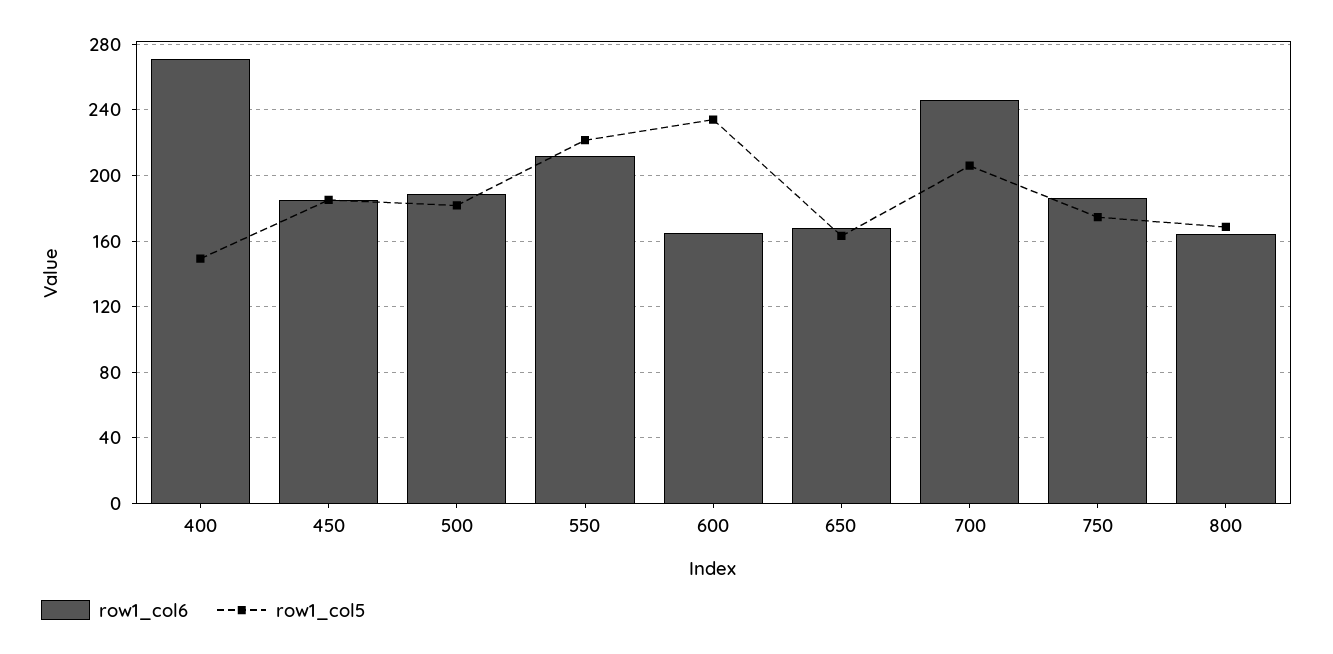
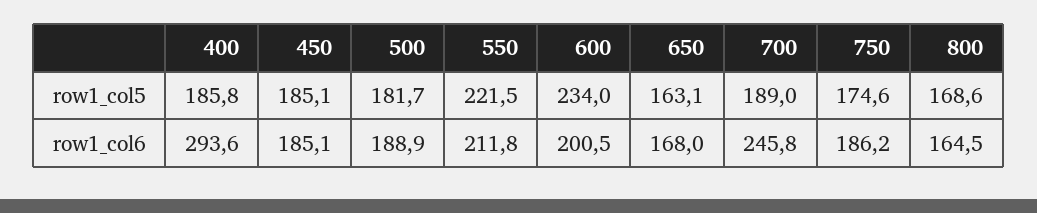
row1_col6, 400: 270 -> 293.6
row1_col5, 400: 150 -> 185.8
row1_col6, 600: 165 -> 200.5
row1_col5, 700: 205 -> 189

